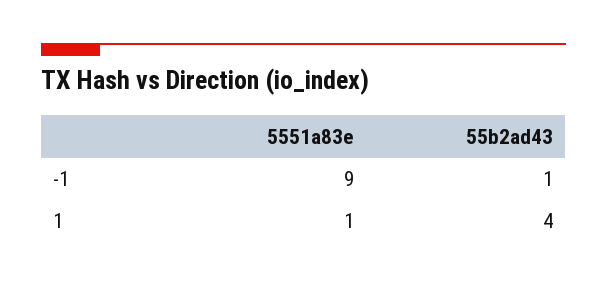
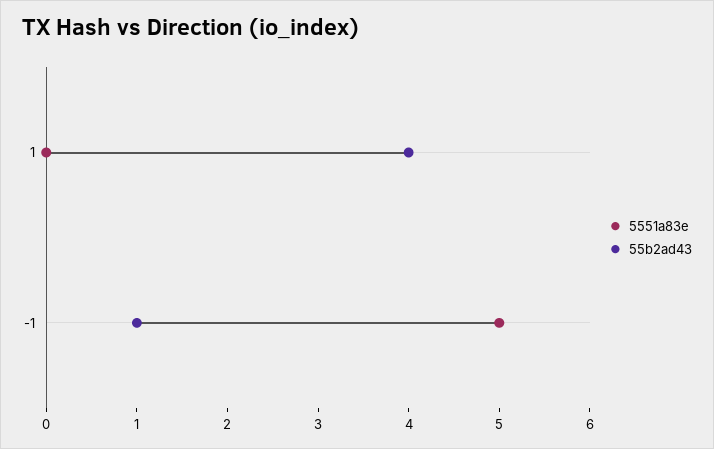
5551a83e, -1: 9 -> 5
5551a83e, 1: 1 -> 0

